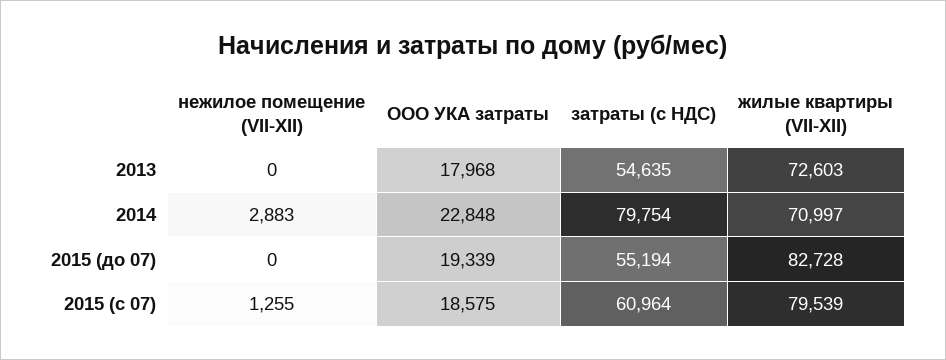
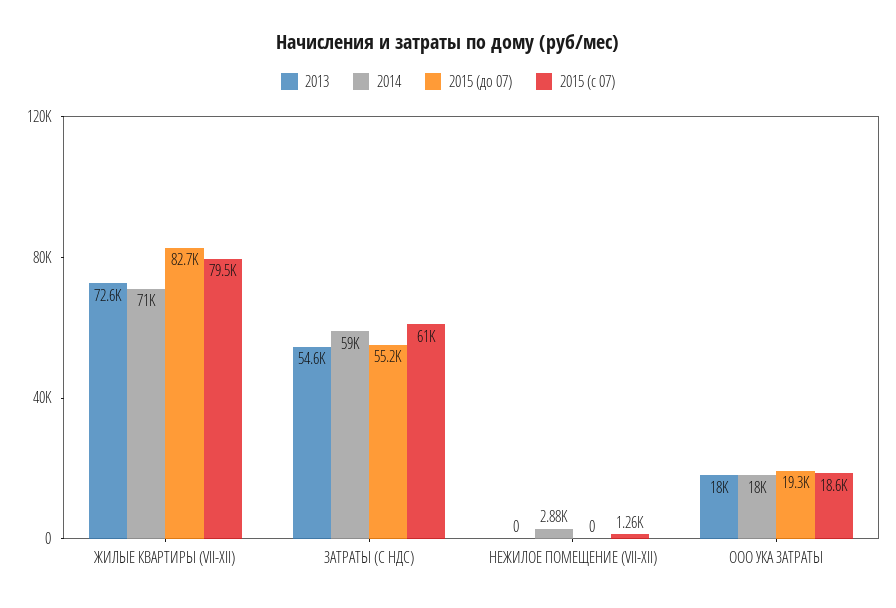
2014, ООО УКА затраты: 22848 -> 18000
2014, затраты (с НДС): 79754 -> 59000

